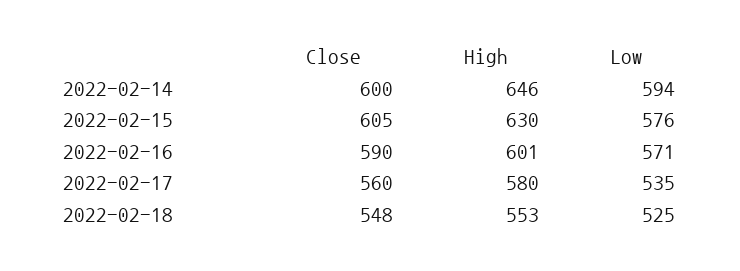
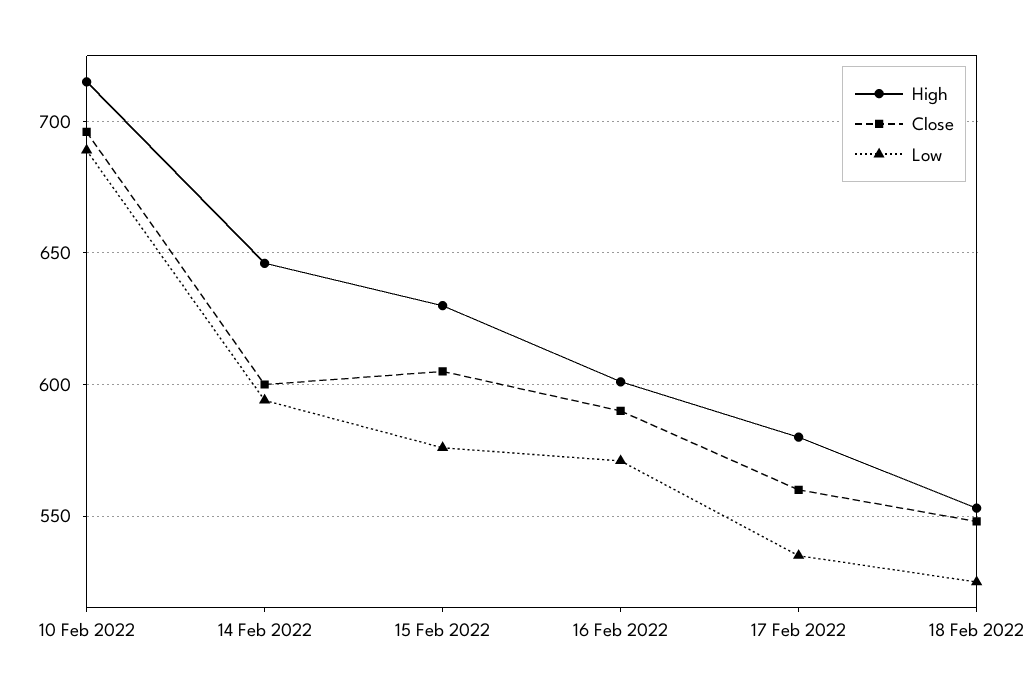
High, 10 Feb 2022: none -> 715
Close, 10 Feb 2022: none -> 695
Low, 10 Feb 2022: none -> 690

